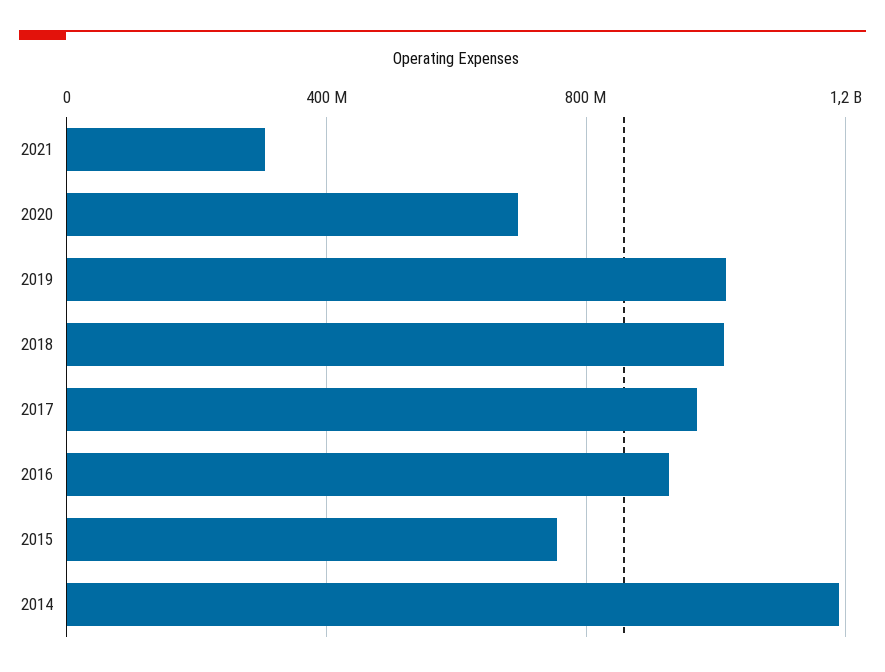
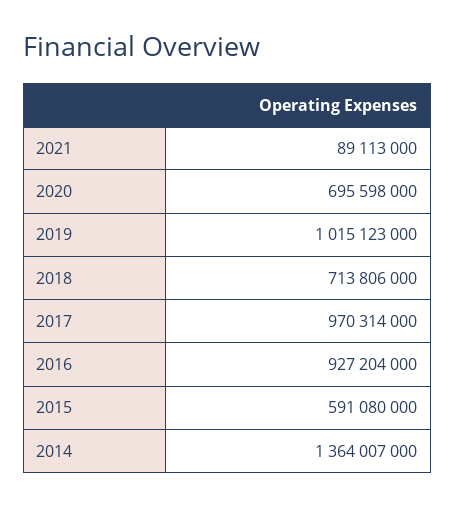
2021: 300000000 -> 89113000
2018: 1000000000 -> 713806000
2015: 750000000 -> 591080000
2014: 1200000000 -> 1364007000

